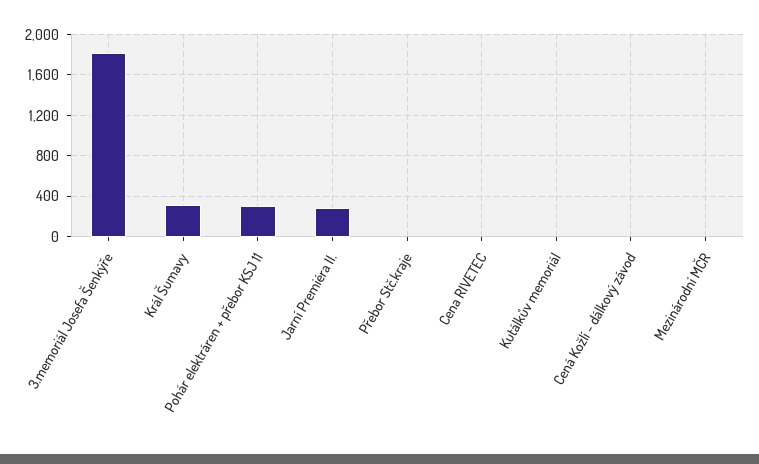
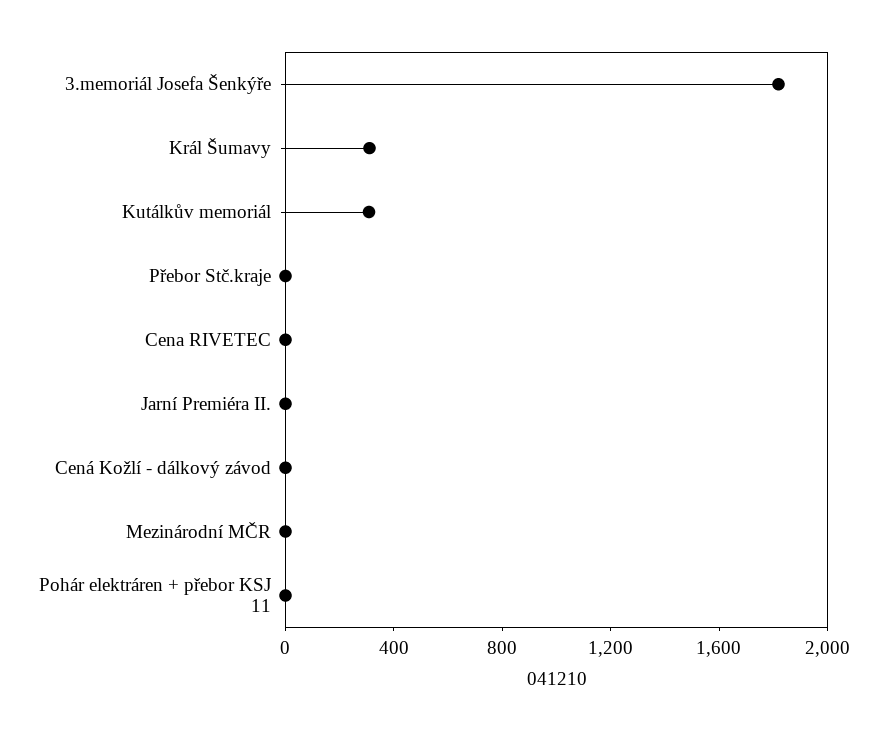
Pohár elektráren + přebor KSJ 11: 300 -> 0
Jarní Premiéra II.: 300 -> 0
Kutálkův memoriál: 0 -> 300

